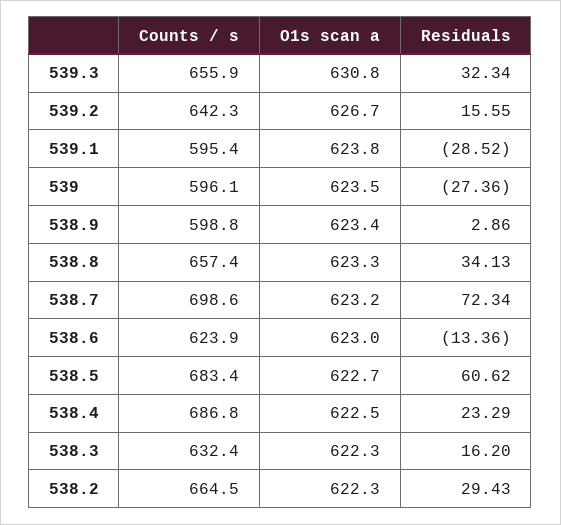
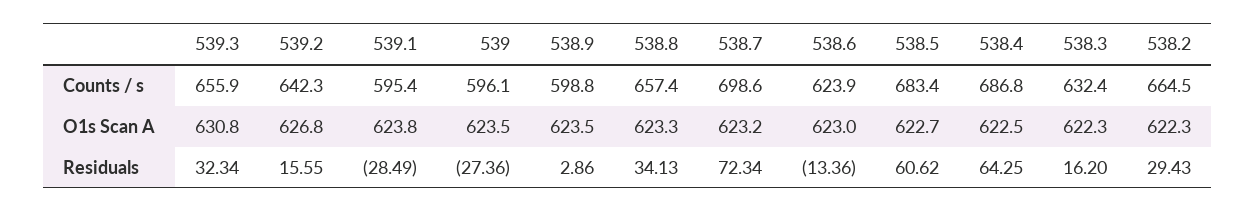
O1s scan a, 539.2: 626.7 -> 626.8
Residuals, 539.1: -28.52 -> -28.49
O1s scan a, 538.9: 623.4 -> 623.5
Residuals, 538.4: 23.29 -> 64.25

